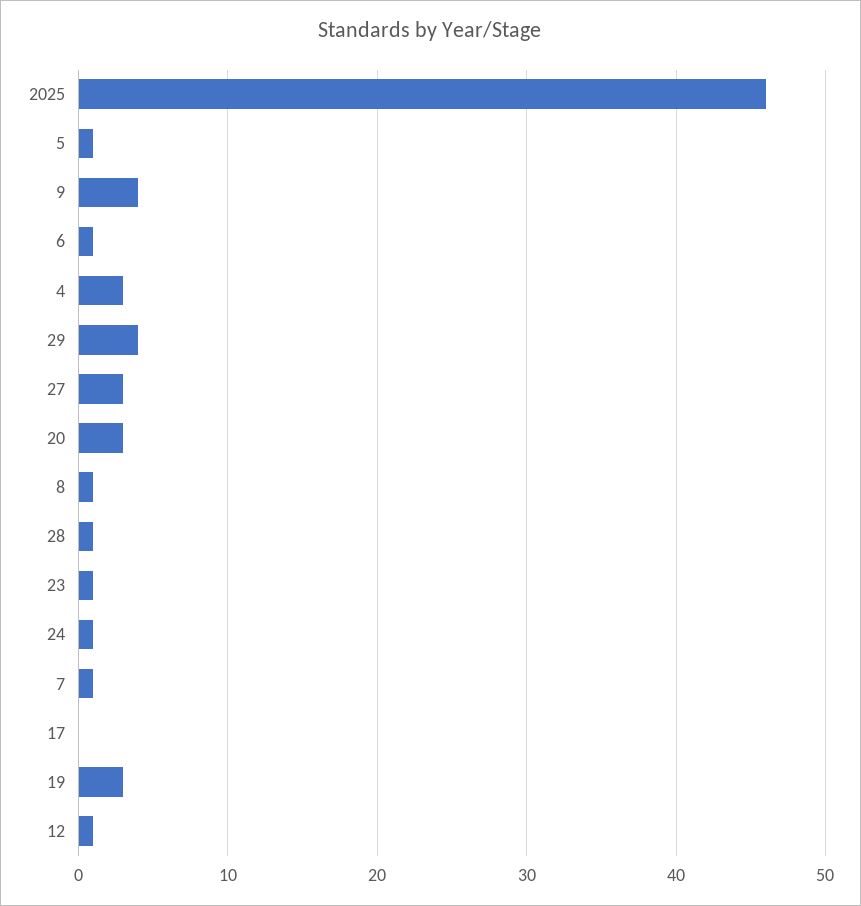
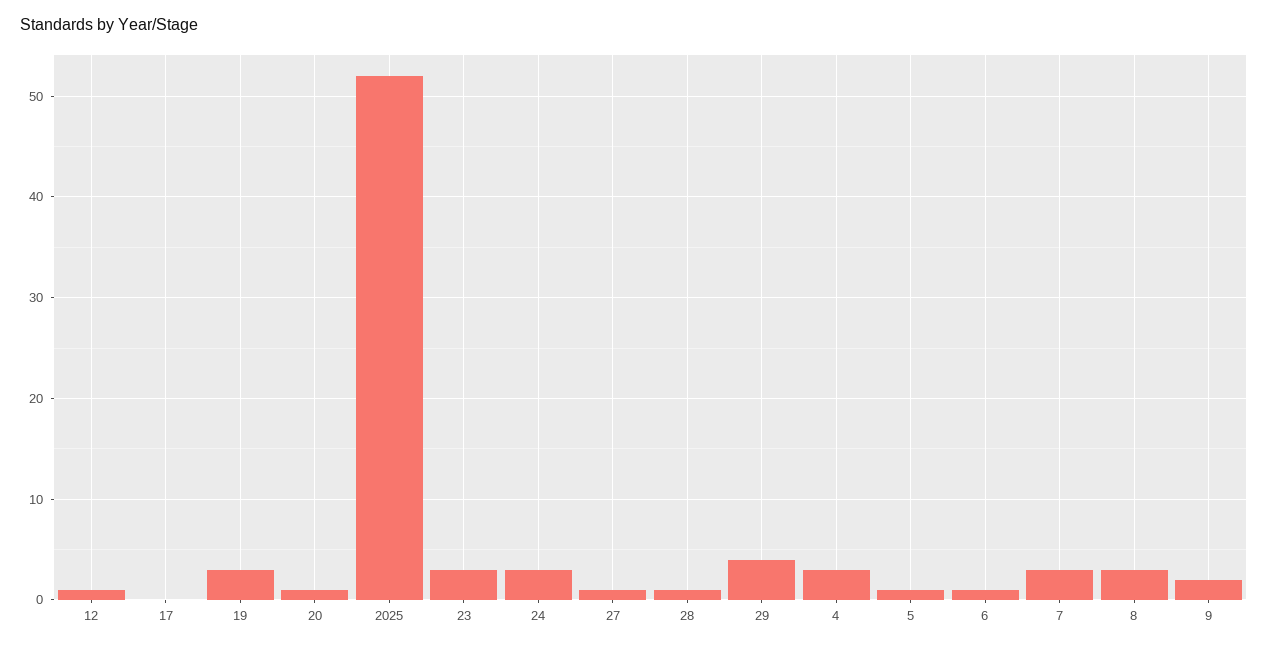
2025: 46 -> 52
9: 4 -> 2
27: 3 -> 1
20: 3 -> 1
8: 1 -> 3
23: 1 -> 3
24: 1 -> 3
7: 1 -> 3

